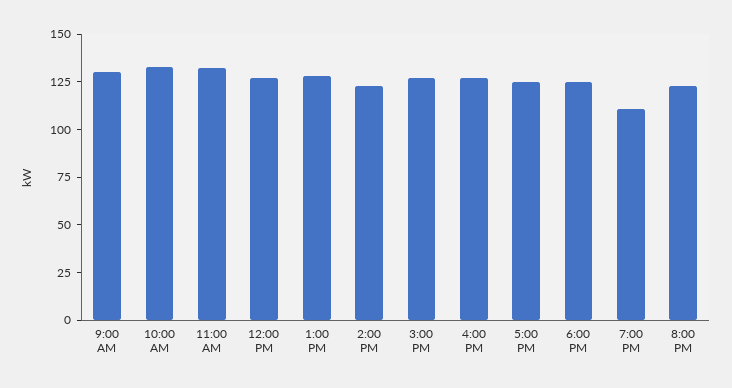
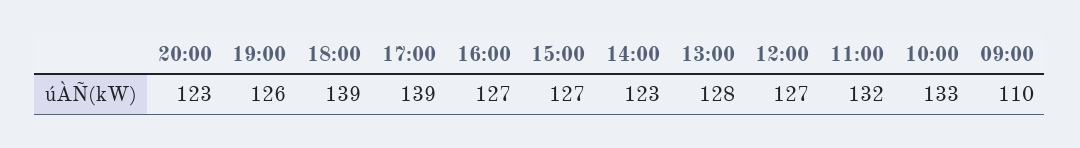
9:00 AM: 130 -> 110
5:00 PM: 125 -> 139
6:00 PM: 125 -> 139
7:00 PM: 110 -> 126

